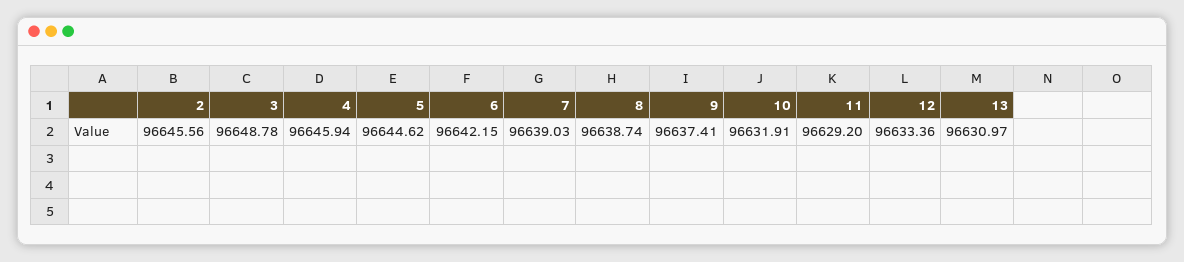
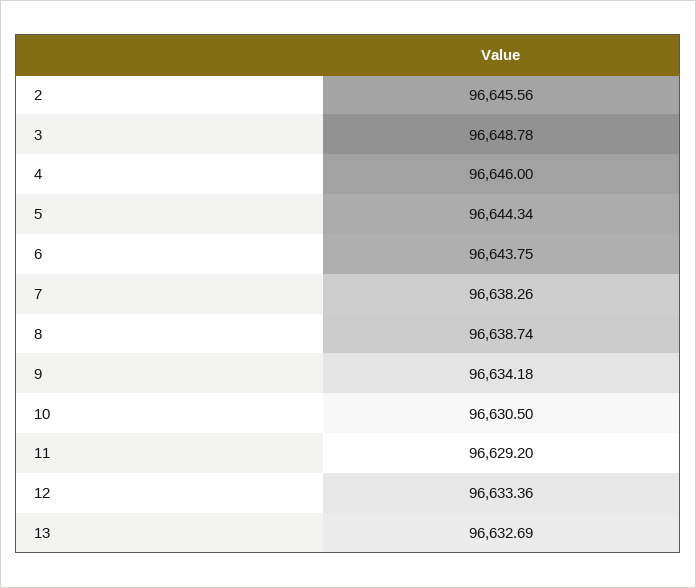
4: 96645.94 -> 96646
5: 96644.62 -> 96644.34
6: 96642.15 -> 96643.75
7: 96639.03 -> 96638.26
9: 96637.41 -> 96634.18
10: 96631.91 -> 96630.5
13: 96630.97 -> 96632.69

